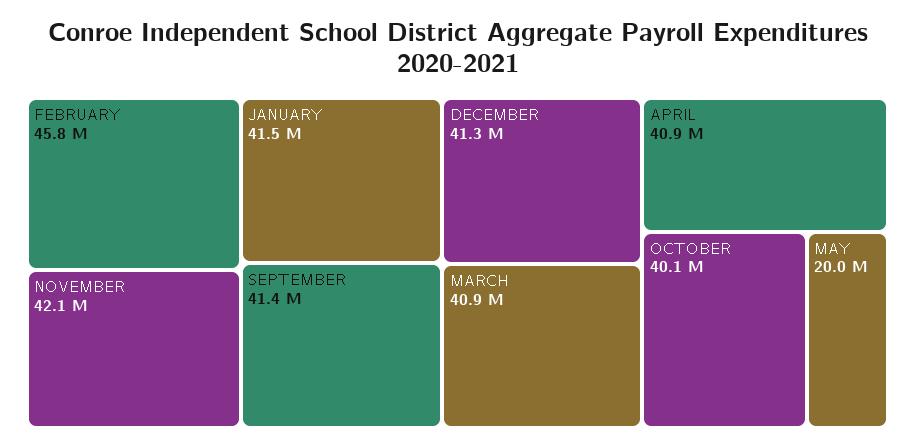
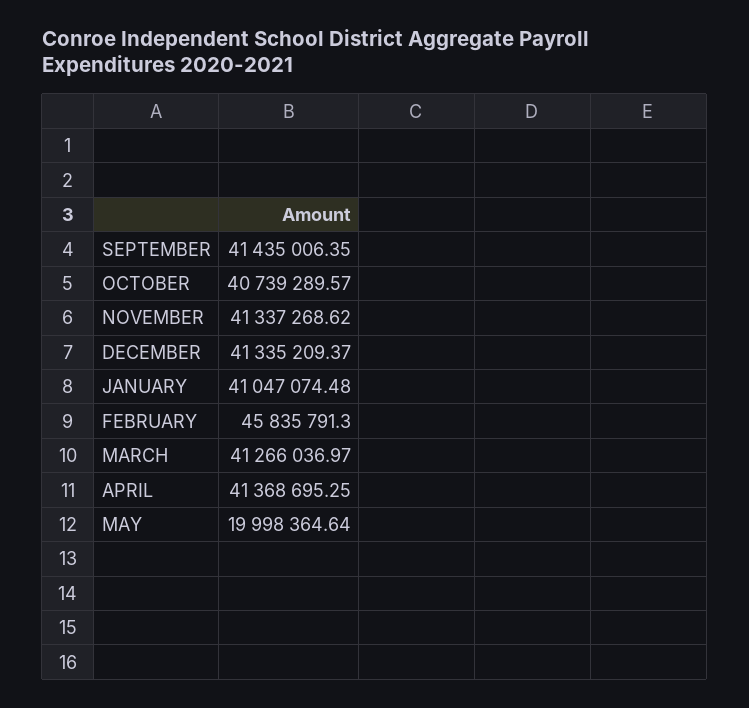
NOVEMBER: 42100000 -> 41337268.62
JANUARY: 41500000 -> 41047074.48
MARCH: 40900000 -> 41266036.97
APRIL: 40900000 -> 41368695.25
OCTOBER: 40100000 -> 40739289.57

